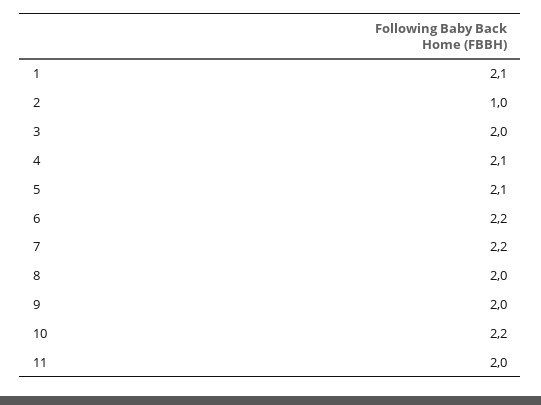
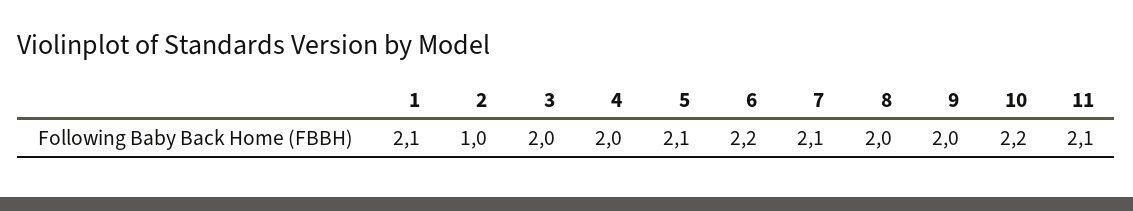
4: 2.1 -> 2
7: 2.2 -> 2.1
11: 2 -> 2.1

